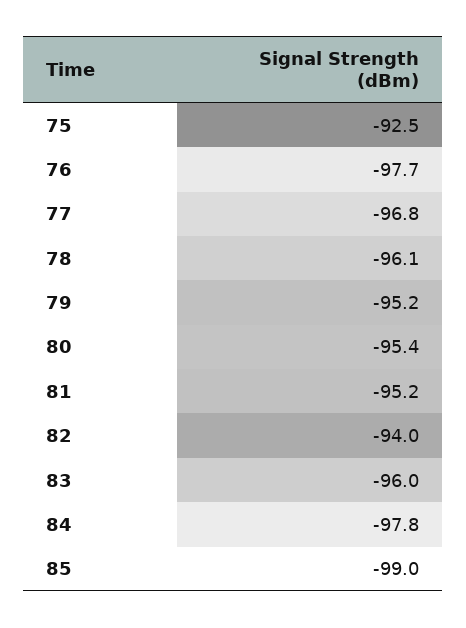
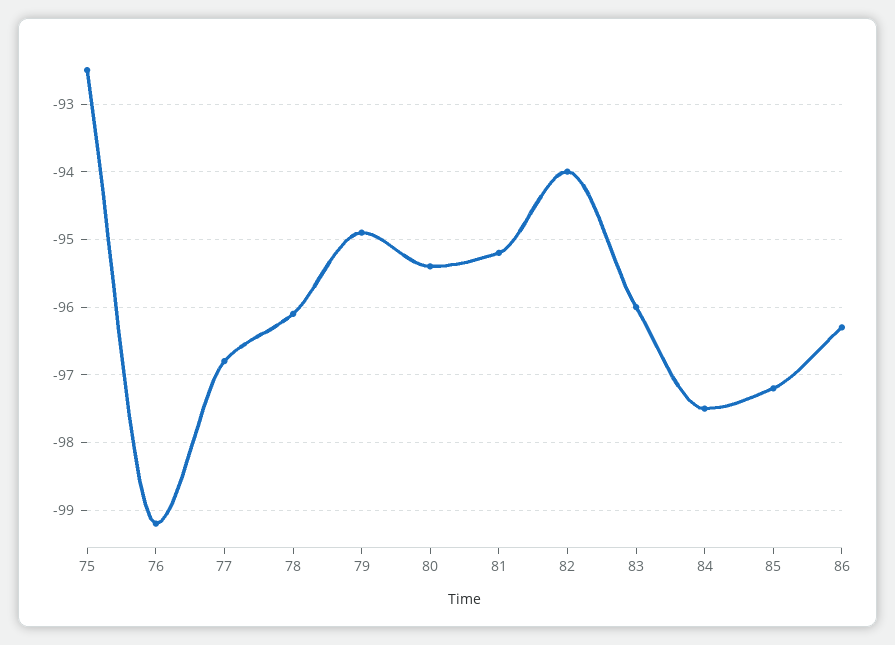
76: -97.7 -> -99.2
79: -95.2 -> -94.9
84: -97.8 -> -97.5
85: -99 -> -97.2
86: none -> -96.3

